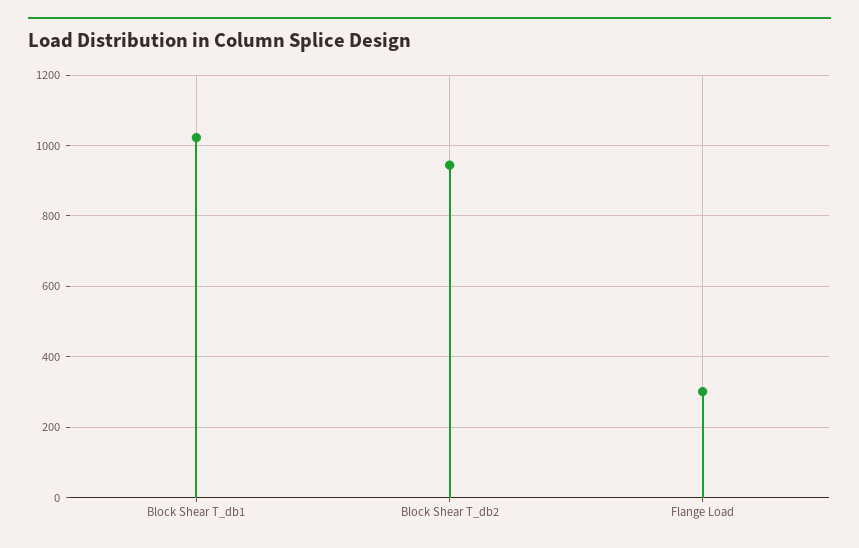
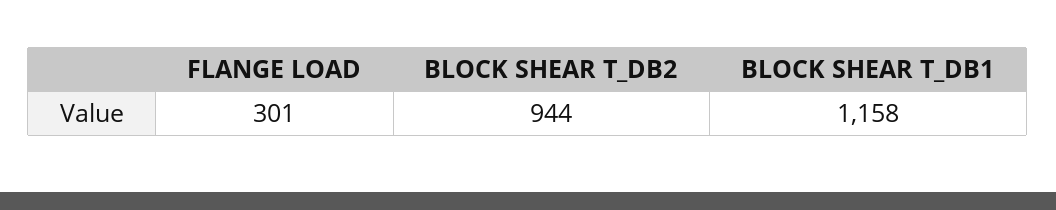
Block Shear T_db1: 1020 -> 1158

